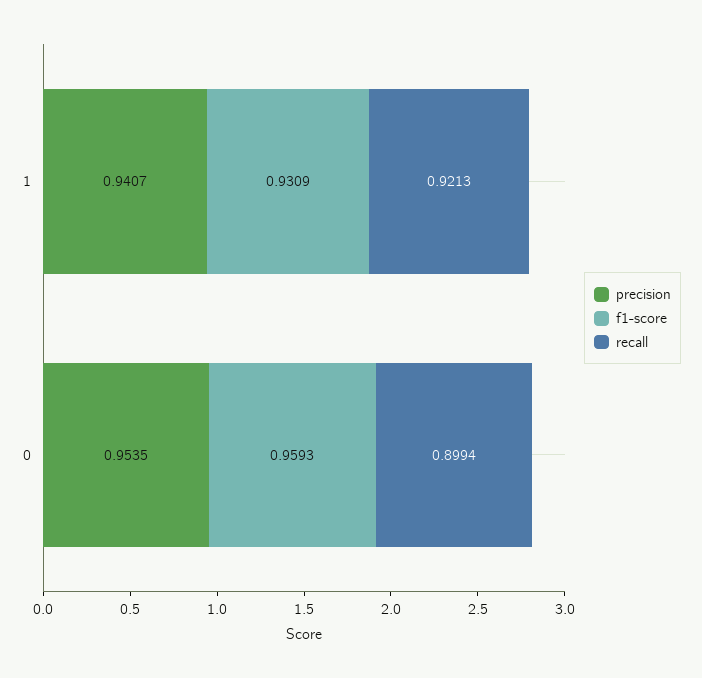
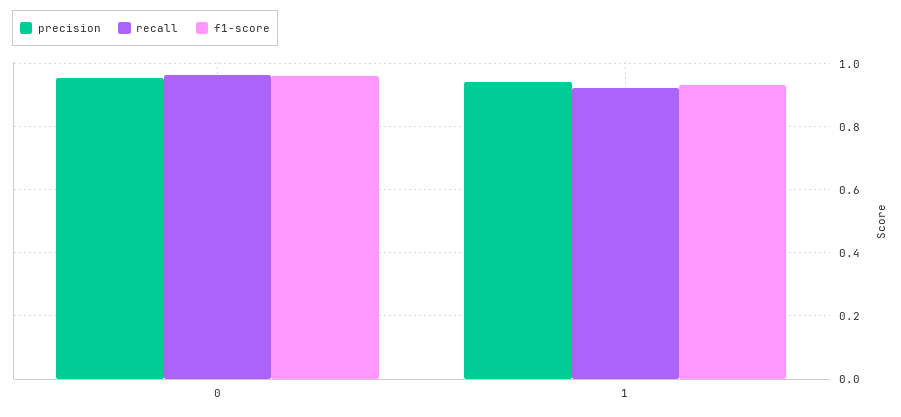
recall, 0: 0.8994 -> 0.96

